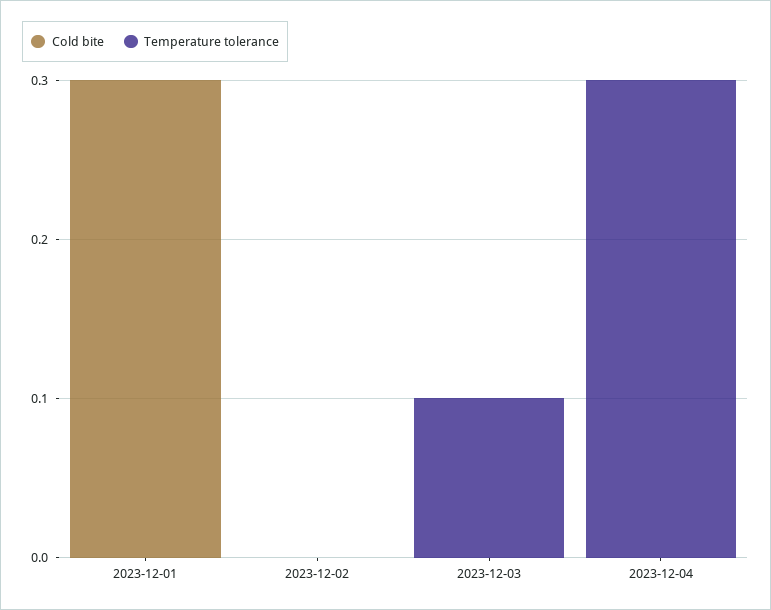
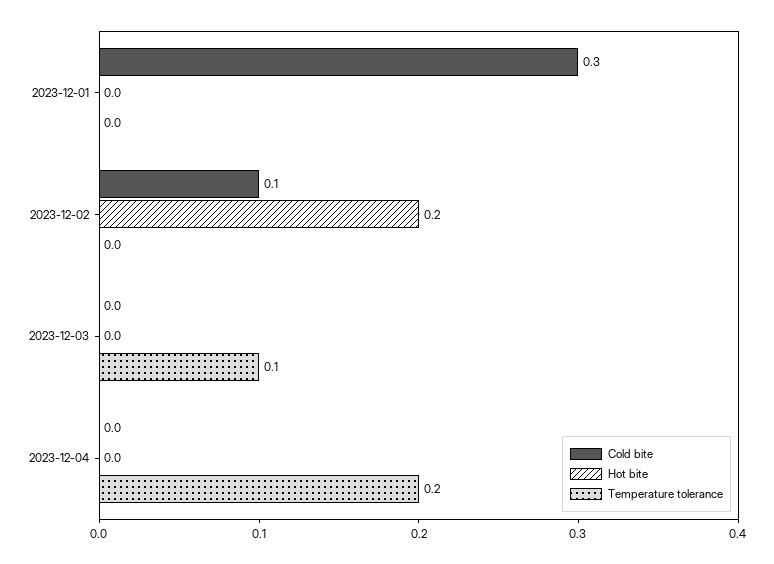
Cold bite, 2023-12-02: 0 -> 0.1
Temperature tolerance, 2023-12-04: 0.3 -> 0.2
Hot bite, 2023-12-01: none -> 0
Hot bite, 2023-12-02: none -> 0.2
Hot bite, 2023-12-03: none -> 0
Hot bite, 2023-12-04: none -> 0

